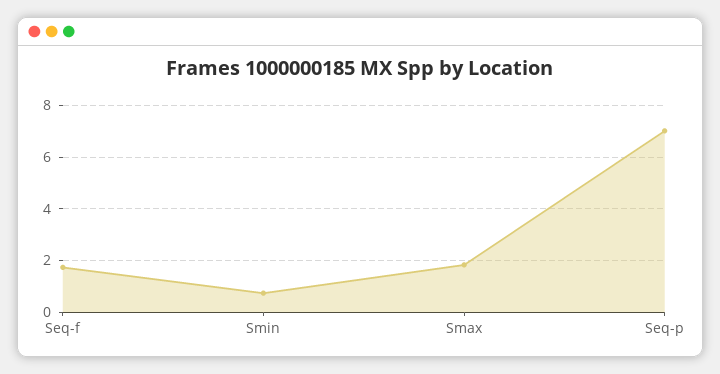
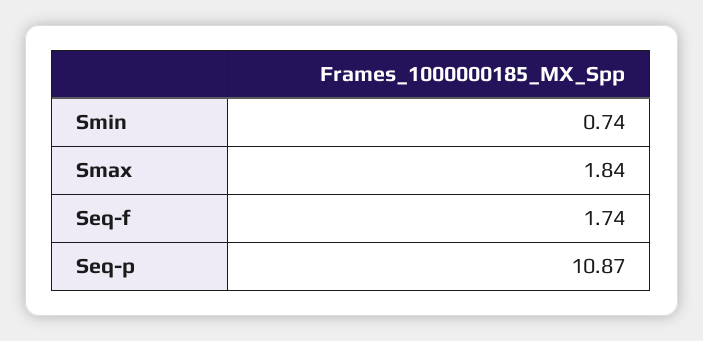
Seq-p: 7 -> 10.87

